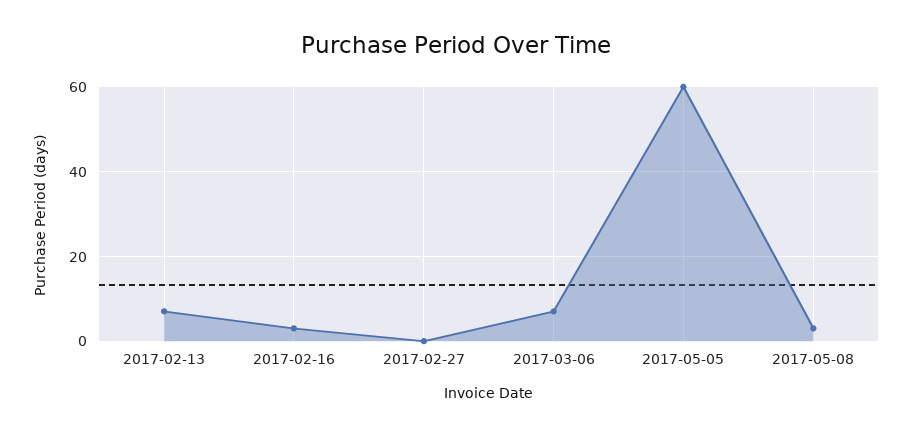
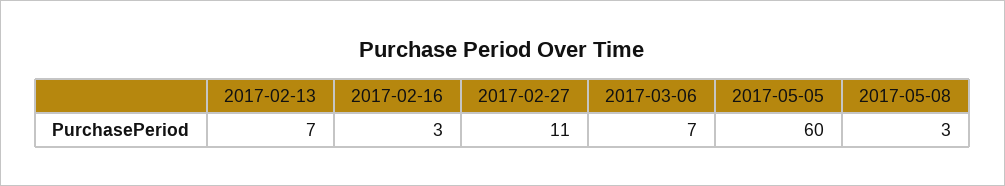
2017-02-27: 0 -> 11

